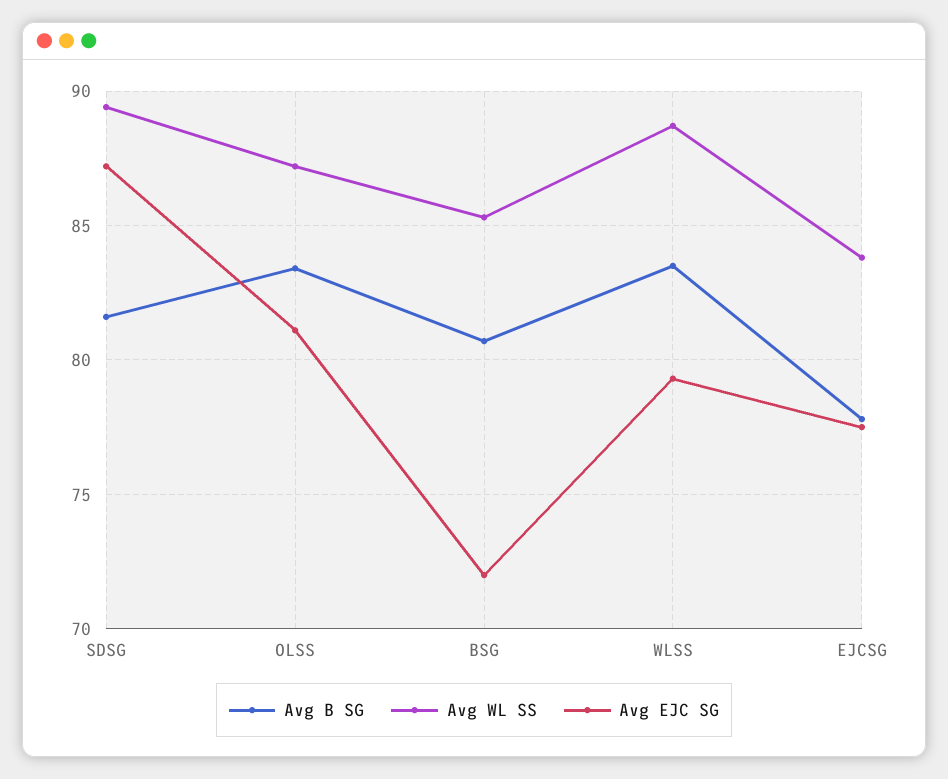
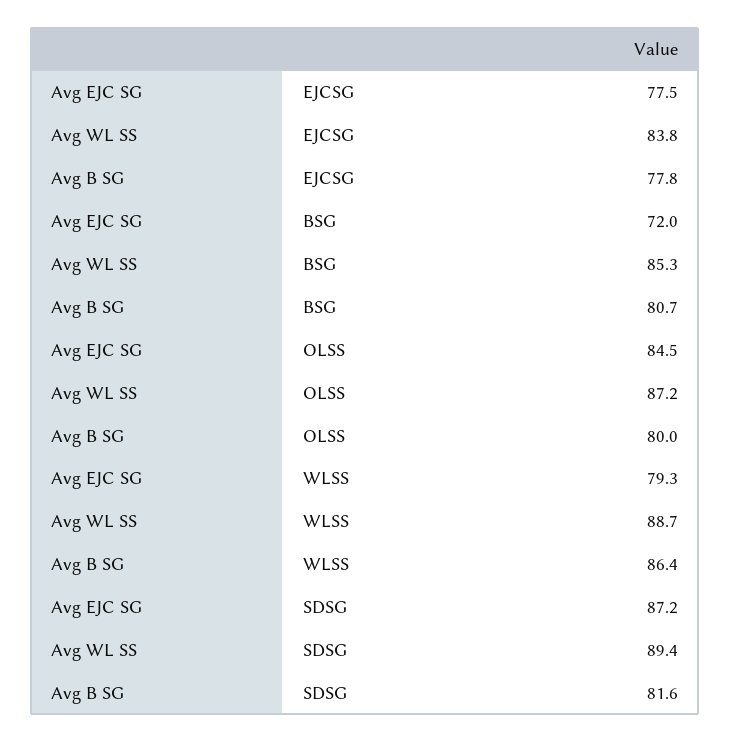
Avg B SG, OLSS: 83.5 -> 80
Avg EJC SG, OLSS: 81 -> 84.5
Avg B SG, WLSS: 83.5 -> 86.4

